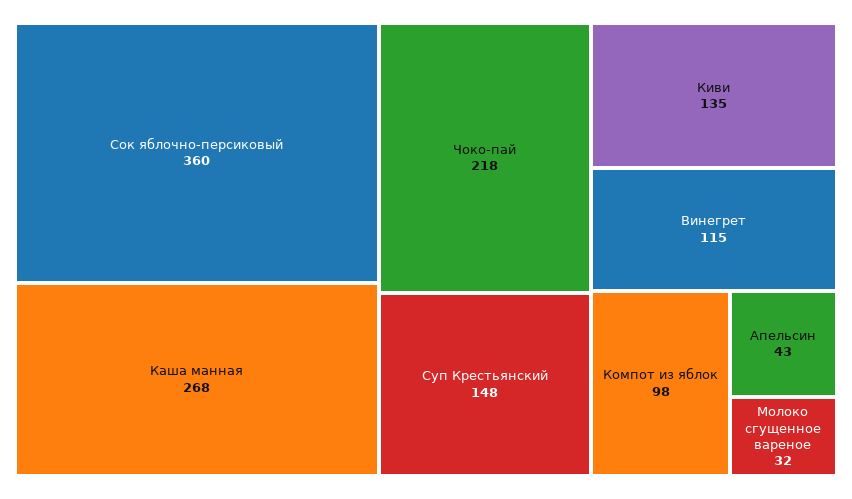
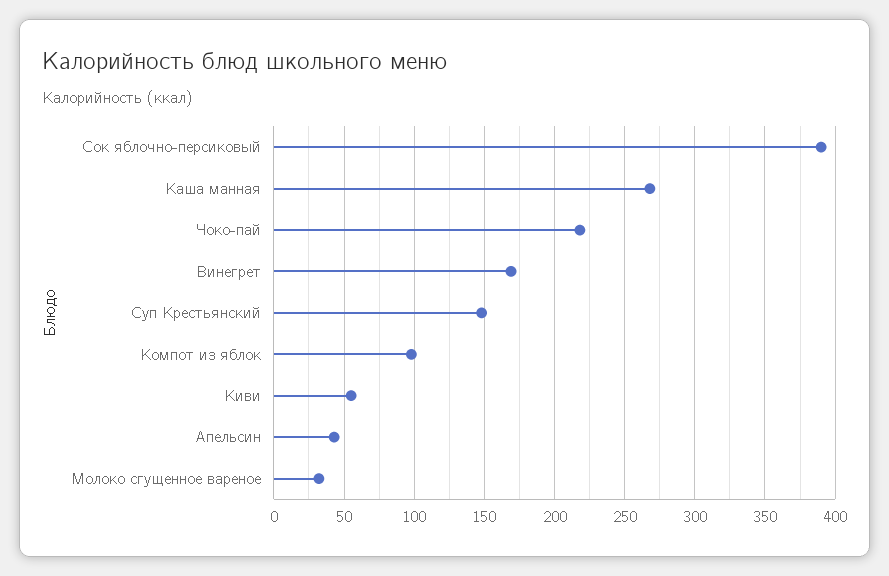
Сок яблочно-персиковый: 360 -> 390
Киви: 135 -> 55
Винегрет: 115 -> 170

